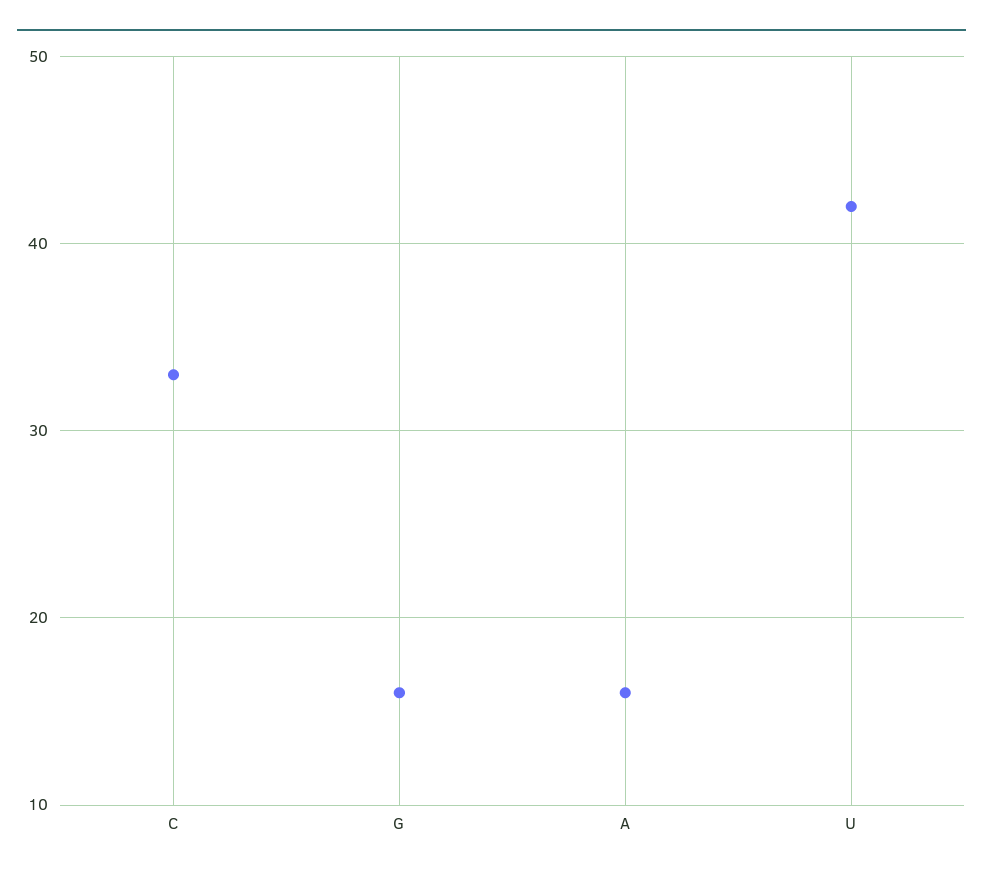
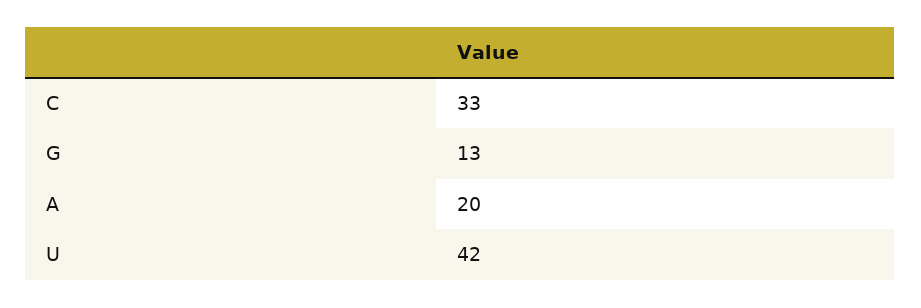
G: 16 -> 13
A: 16 -> 20

